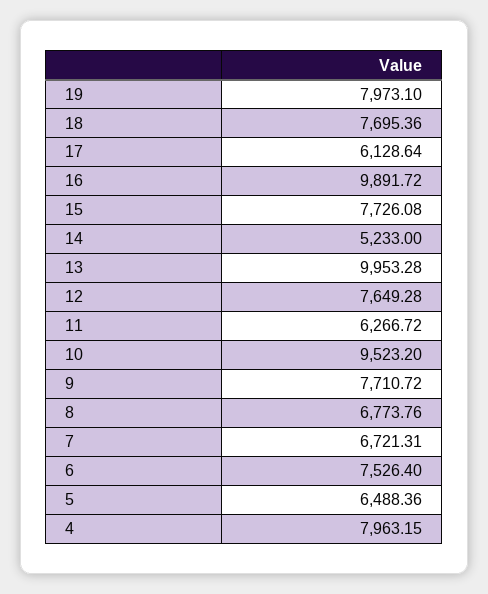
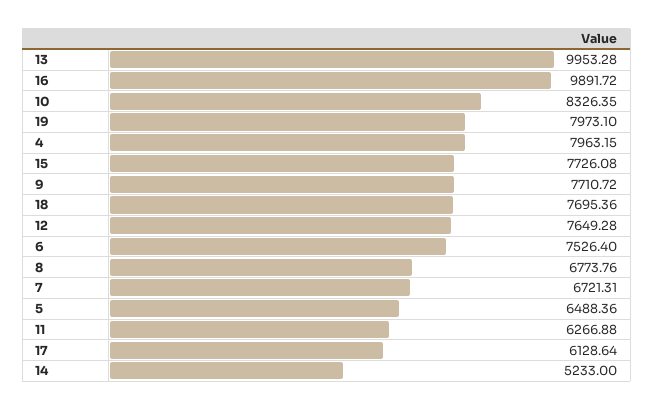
11: 6266.72 -> 6266.88
10: 9523.2 -> 8326.35

